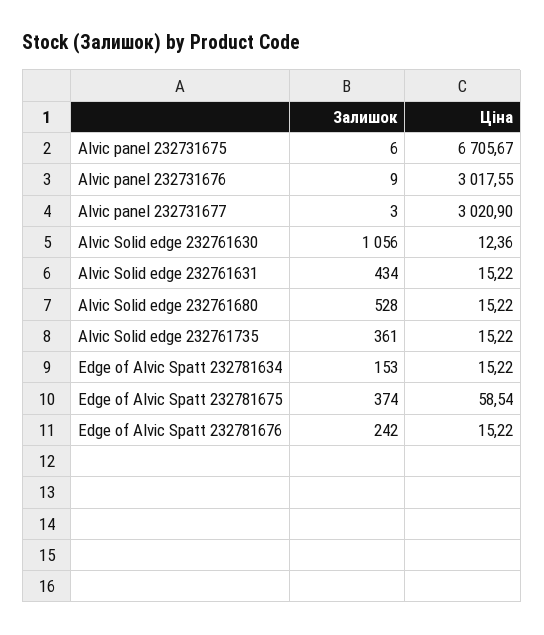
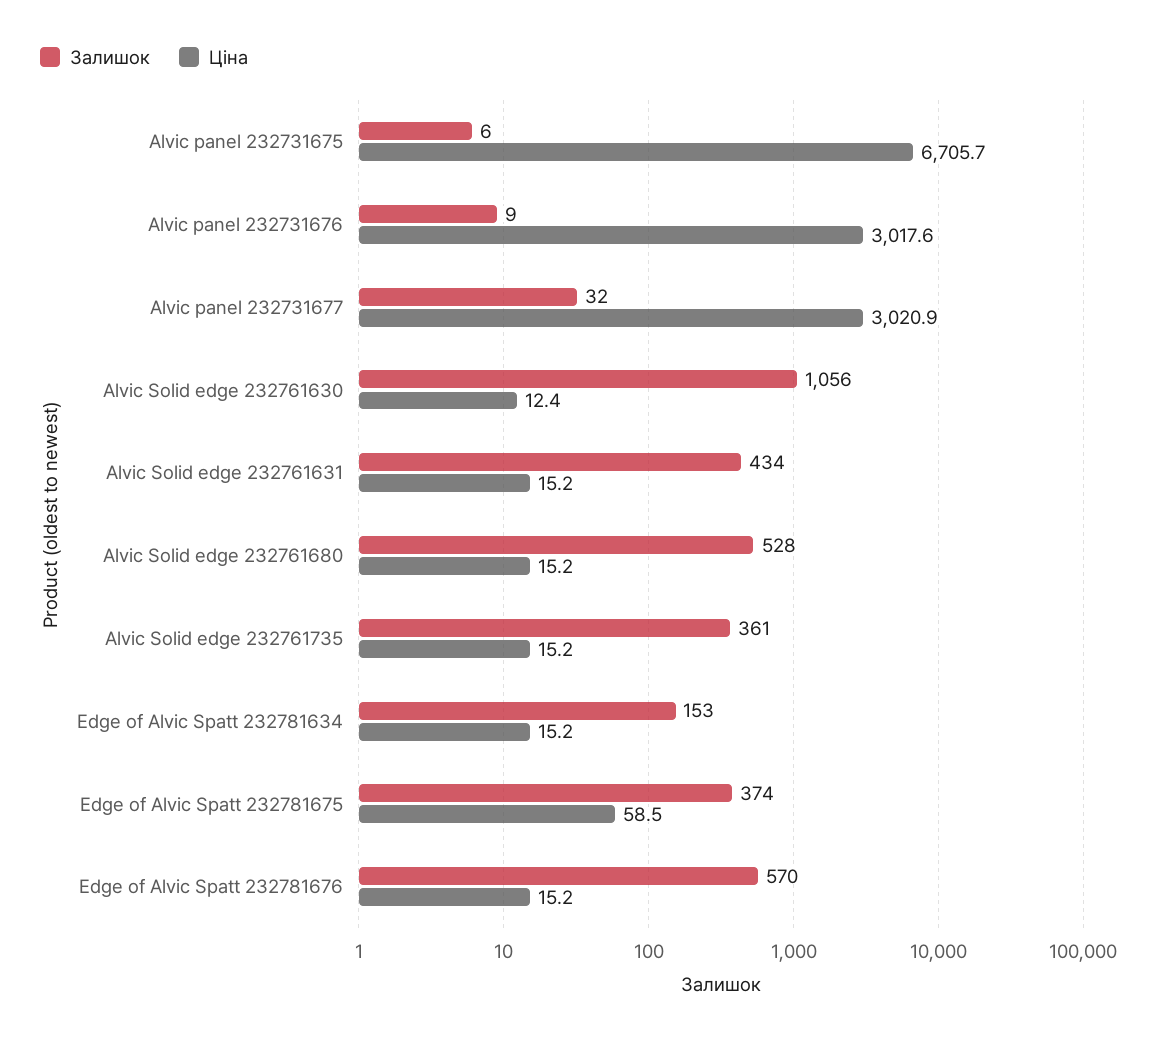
Залишок, Alvic panel 232731677: 3 -> 32
Залишок, Edge of Alvic Spatt 232781676: 242 -> 570

